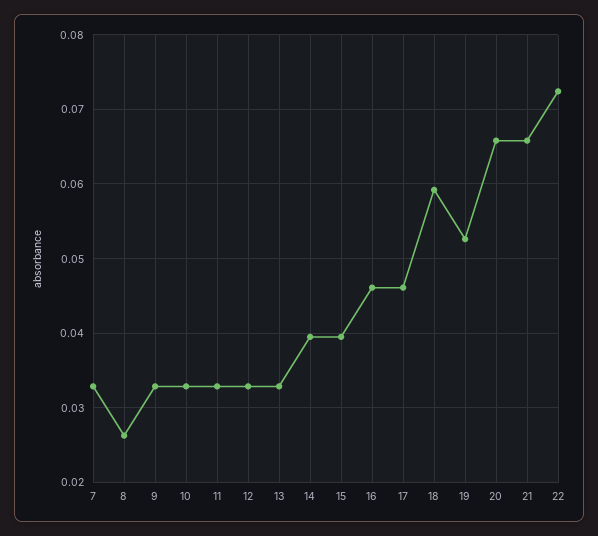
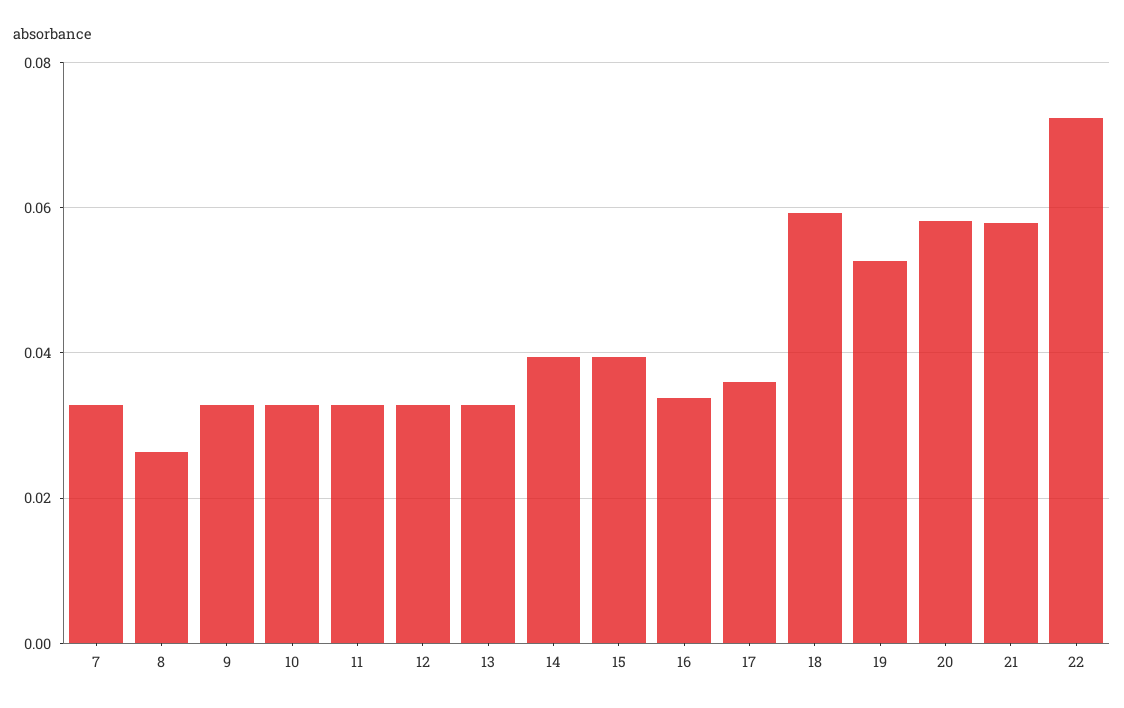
16: 0.046 -> 0.034
17: 0.046 -> 0.036
20: 0.066 -> 0.058
21: 0.066 -> 0.058

